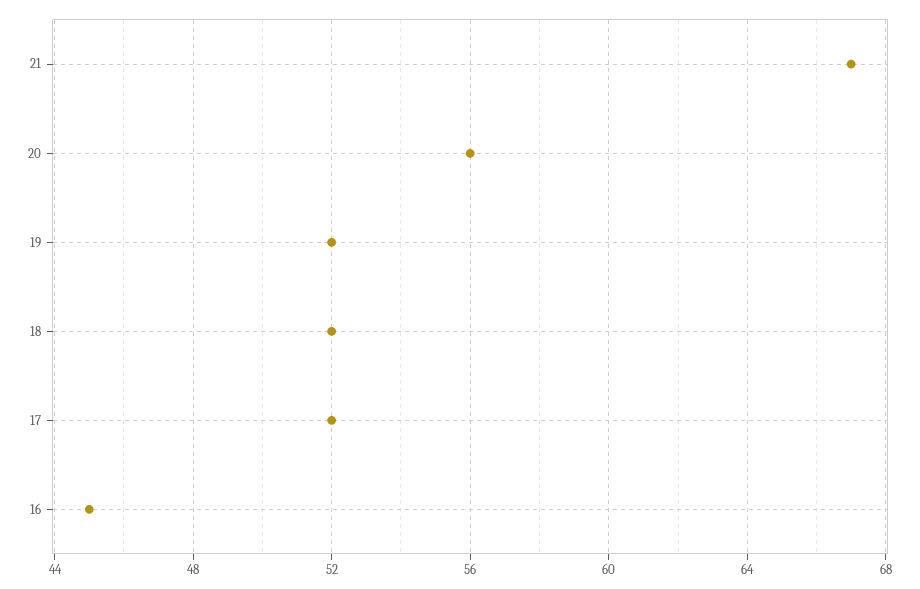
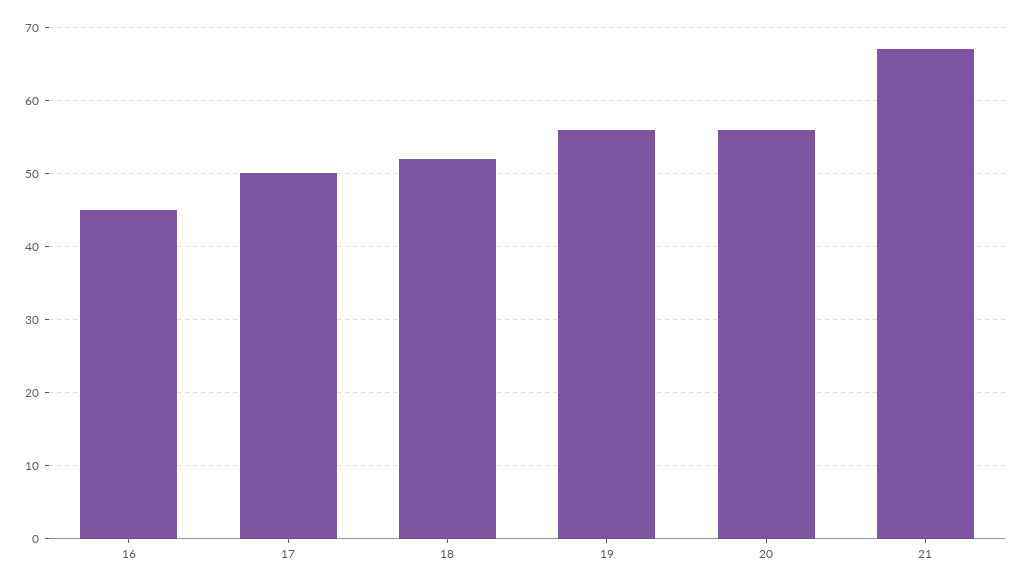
19: 52 -> 56
17: 52 -> 50

